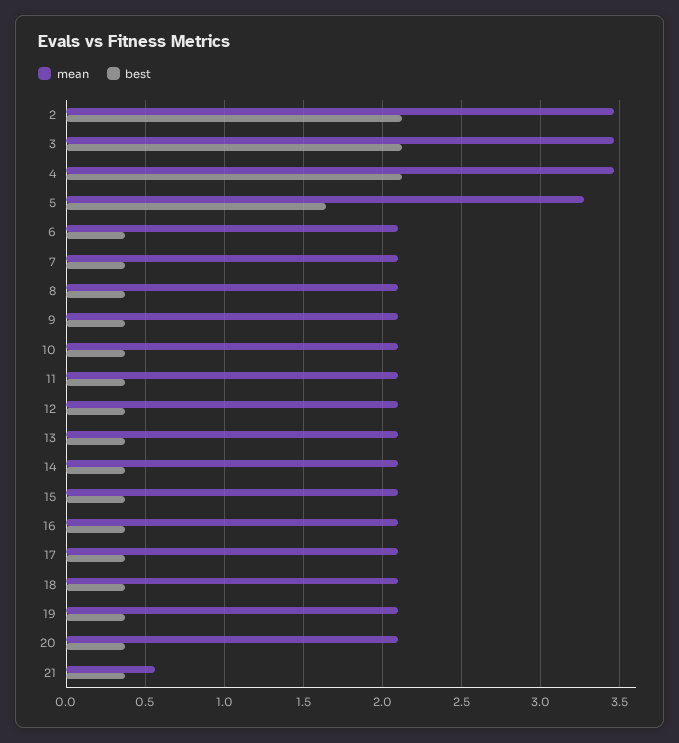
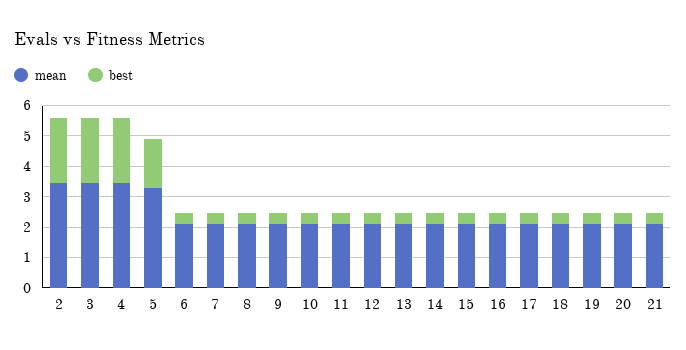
mean, 21: 0.55 -> 2

